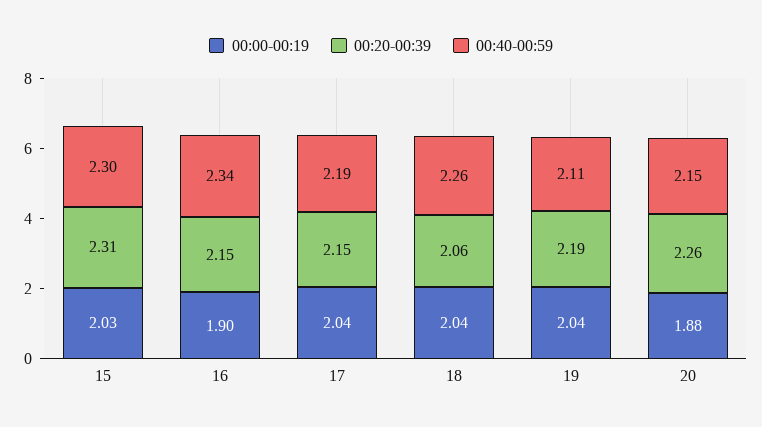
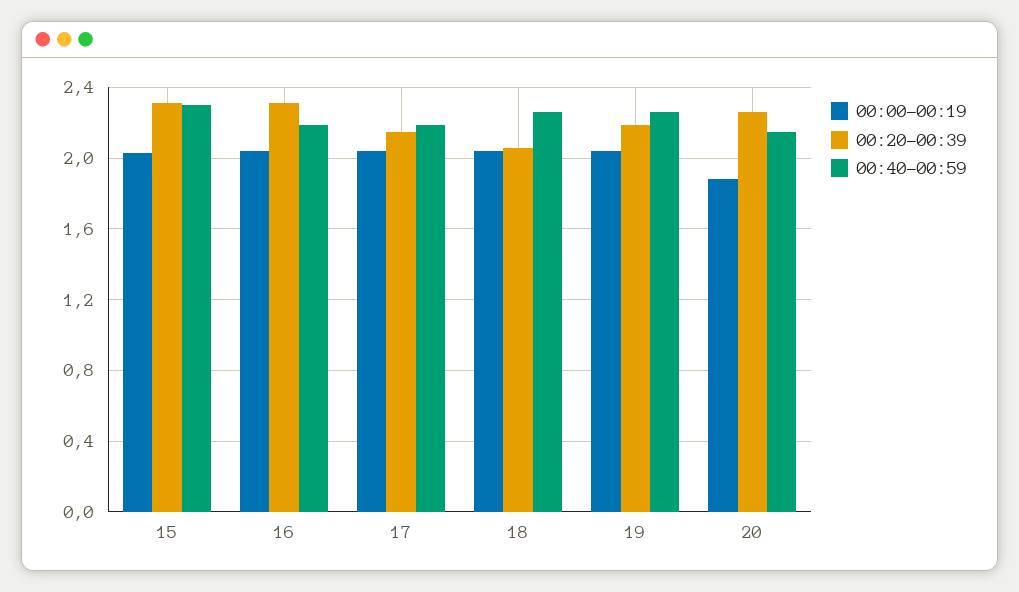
00:00-00:19, 16: 1.9 -> 2.05
00:20-00:39, 16: 2.15 -> 2.3
00:40-00:59, 16: 2.34 -> 2.2
00:40-00:59, 19: 2.11 -> 2.25

